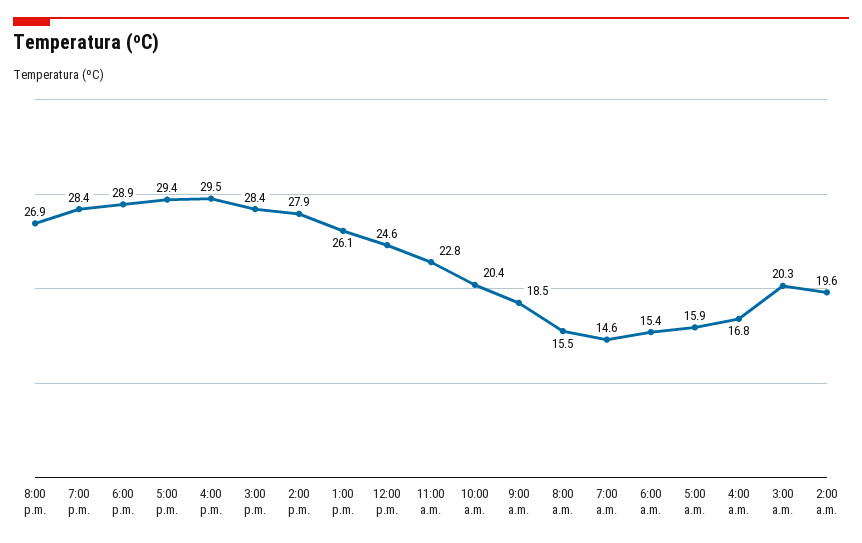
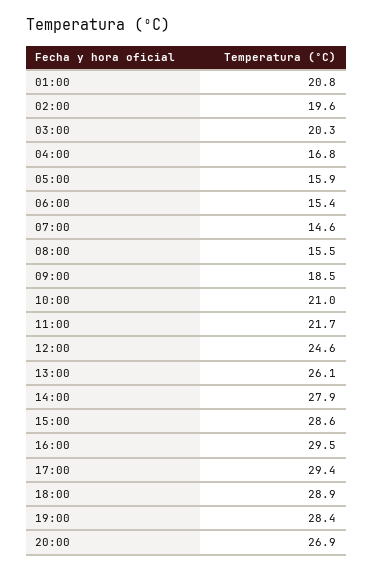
3:00 p.m.: 28.4 -> 28.6
11:00 a.m.: 22.8 -> 21.7
10:00 a.m.: 20.4 -> 21
01:00: none -> 20.8

